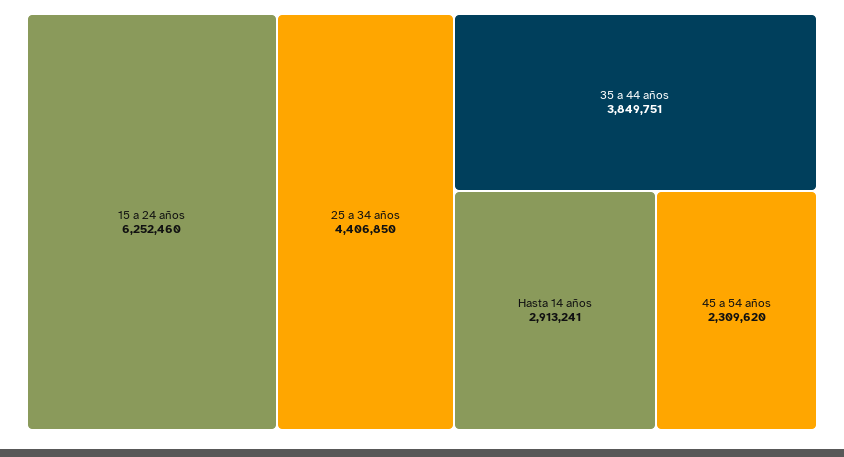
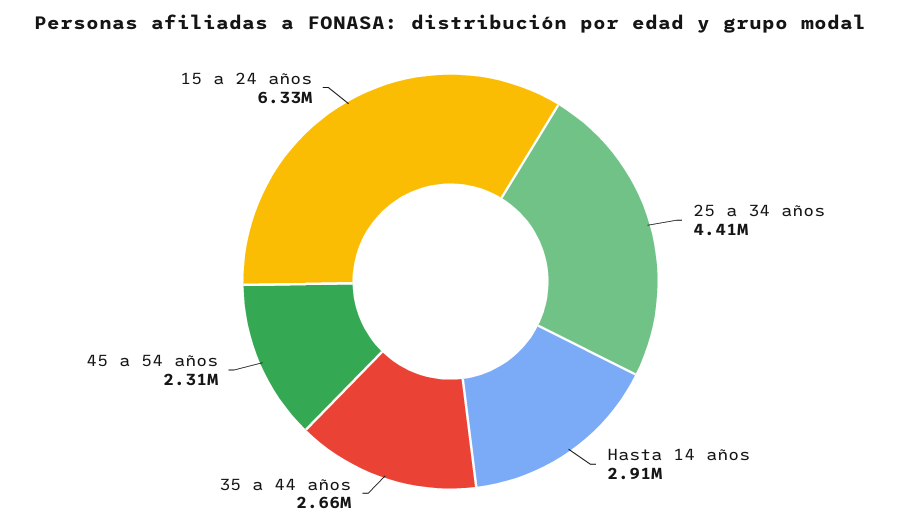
15 a 24 años: 6252460 -> 6330000
35 a 44 años: 3849751 -> 2660000

